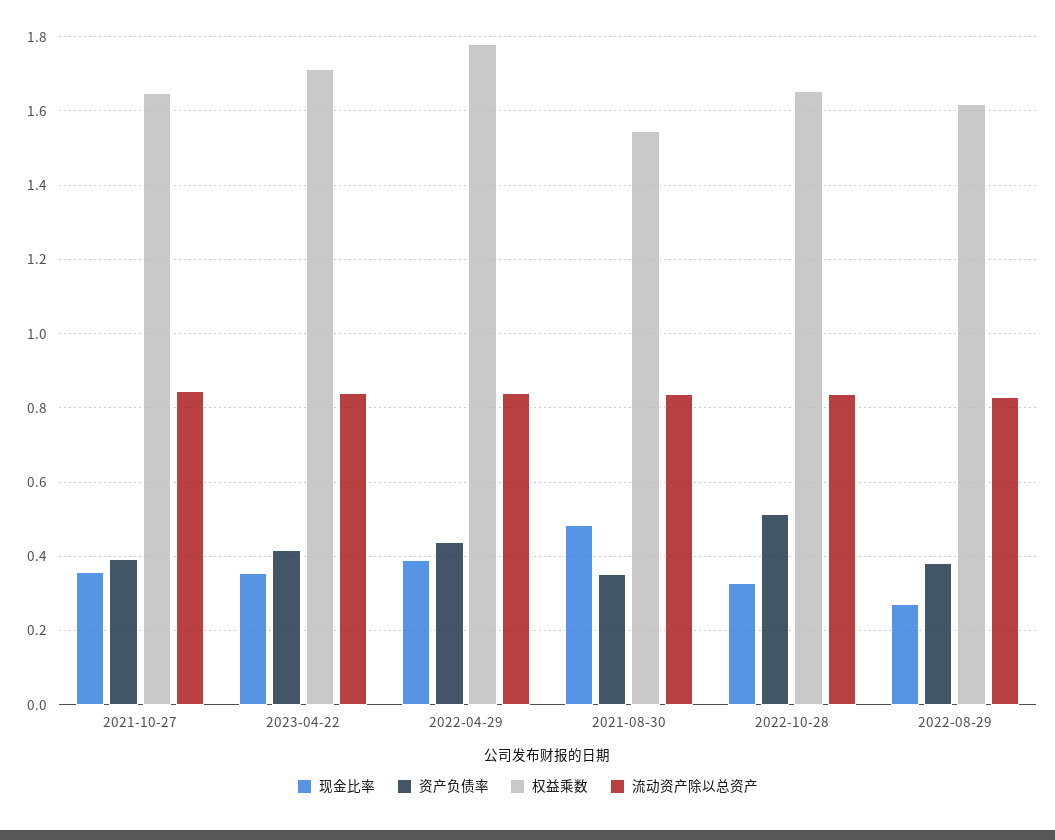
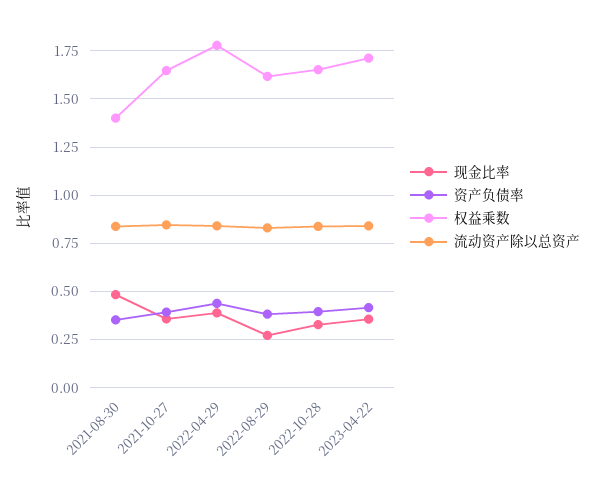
权益乘数, 2021-08-30: 1.54 -> 1.4
资产负债率, 2022-10-28: 0.52 -> 0.4

